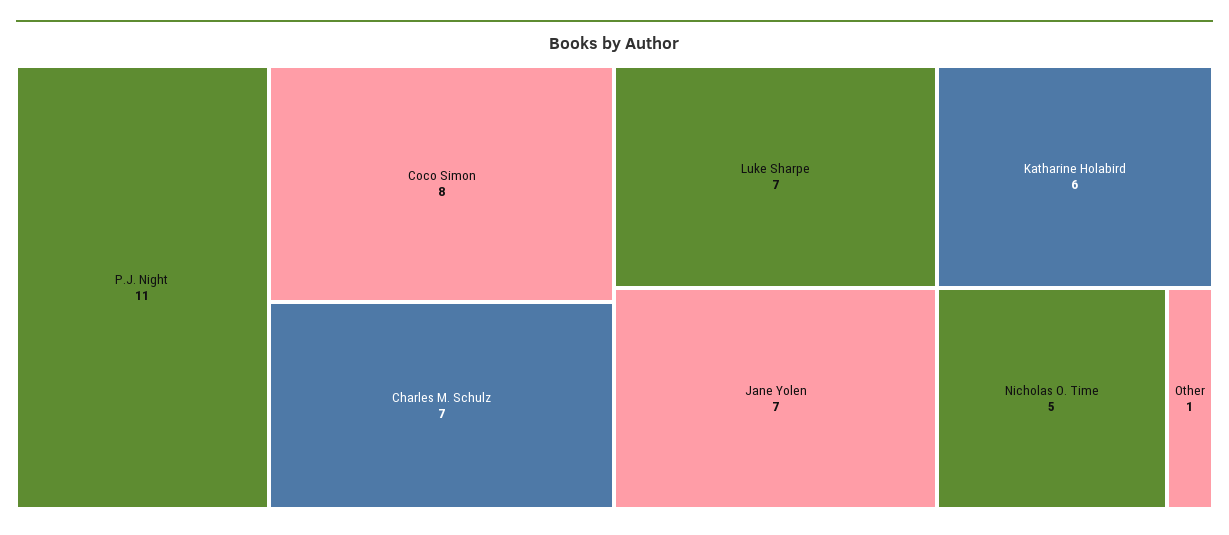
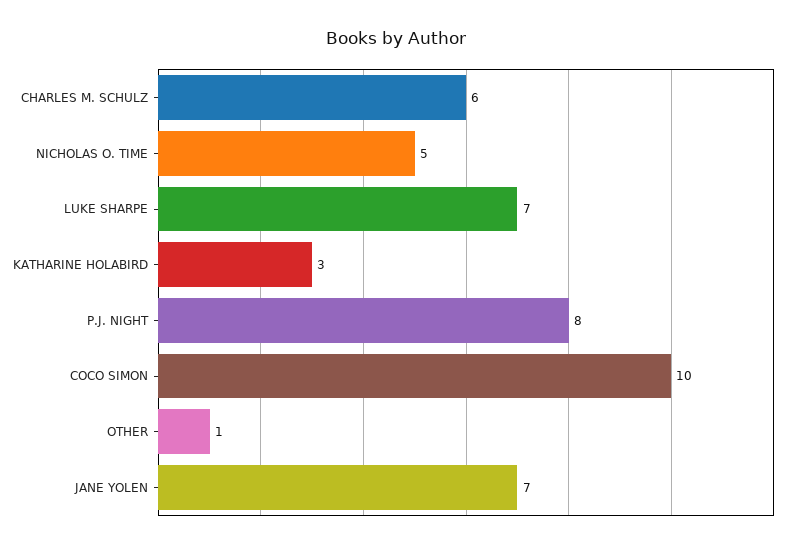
P.J. Night: 11 -> 8
Coco Simon: 8 -> 10
Charles M. Schulz: 7 -> 6
Katharine Holabird: 6 -> 3

